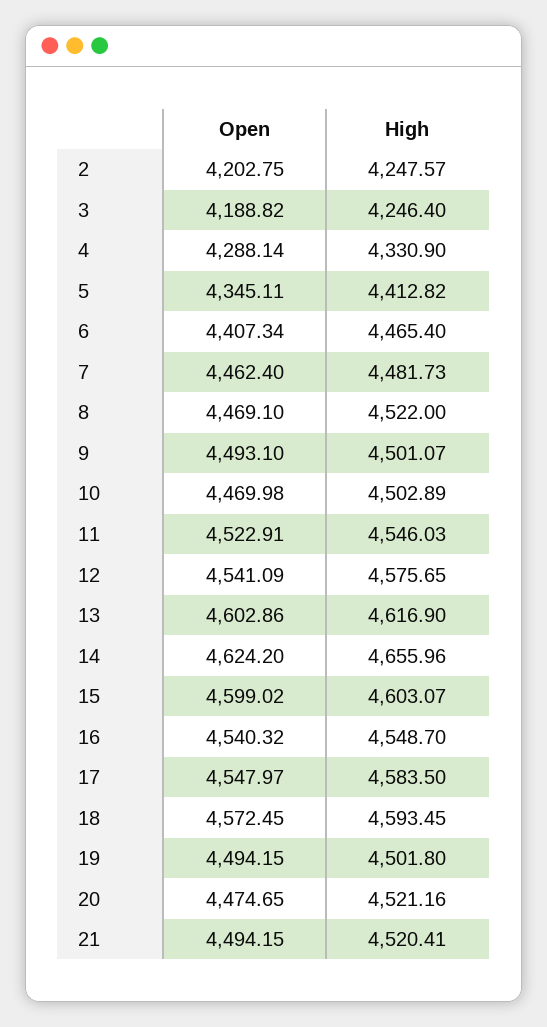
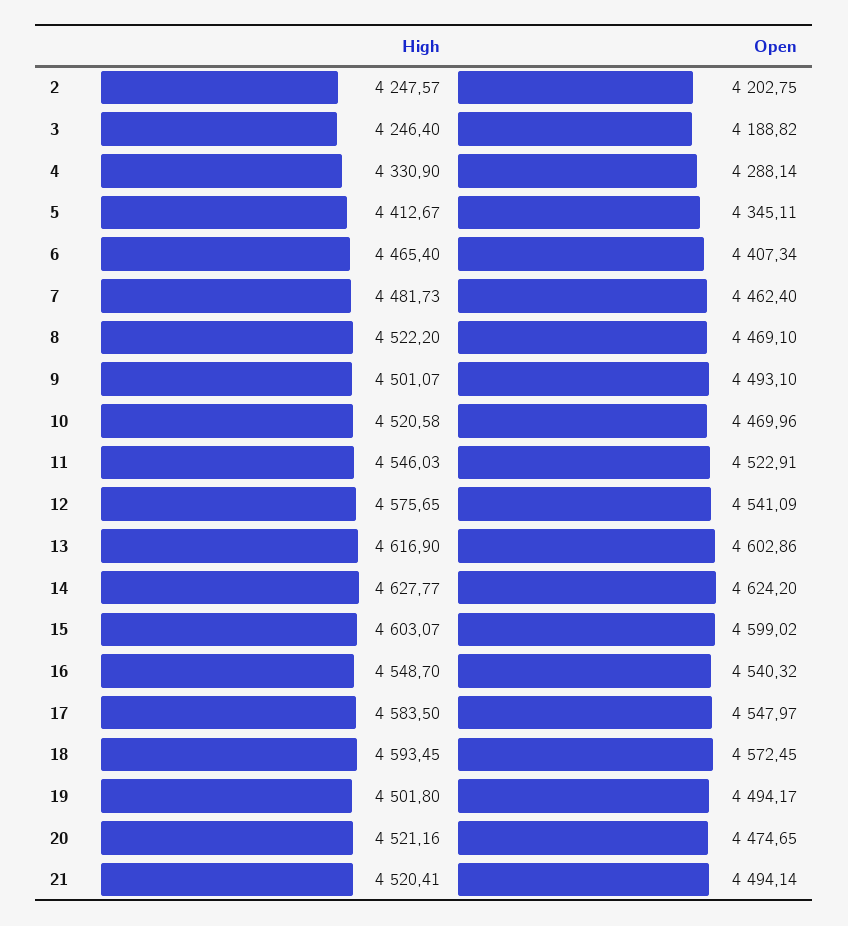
High, 5: 4412.82 -> 4412.67
High, 8: 4522 -> 4522.2
Open, 10: 4469.98 -> 4469.96
High, 10: 4502.89 -> 4520.58
High, 14: 4655.96 -> 4627.77
Open, 19: 4494.15 -> 4494.17
Open, 21: 4494.15 -> 4494.14

